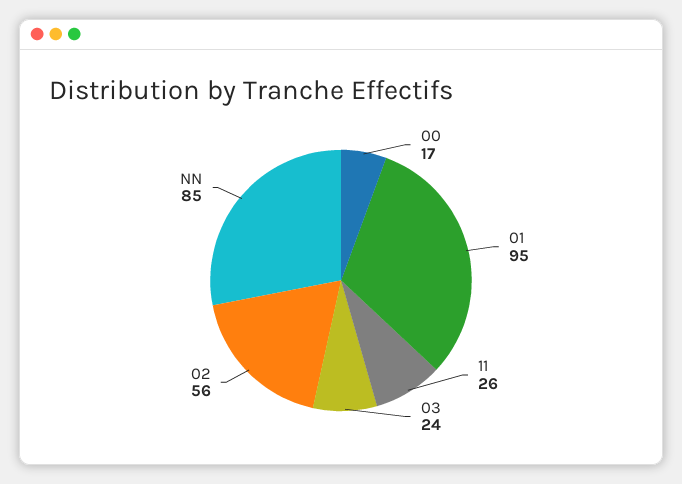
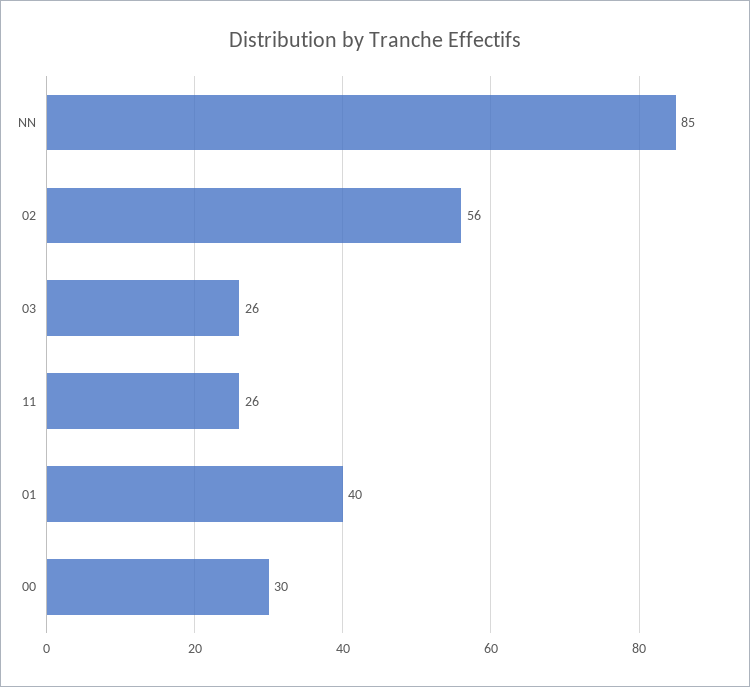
00: 17 -> 30
01: 95 -> 40
03: 24 -> 26

